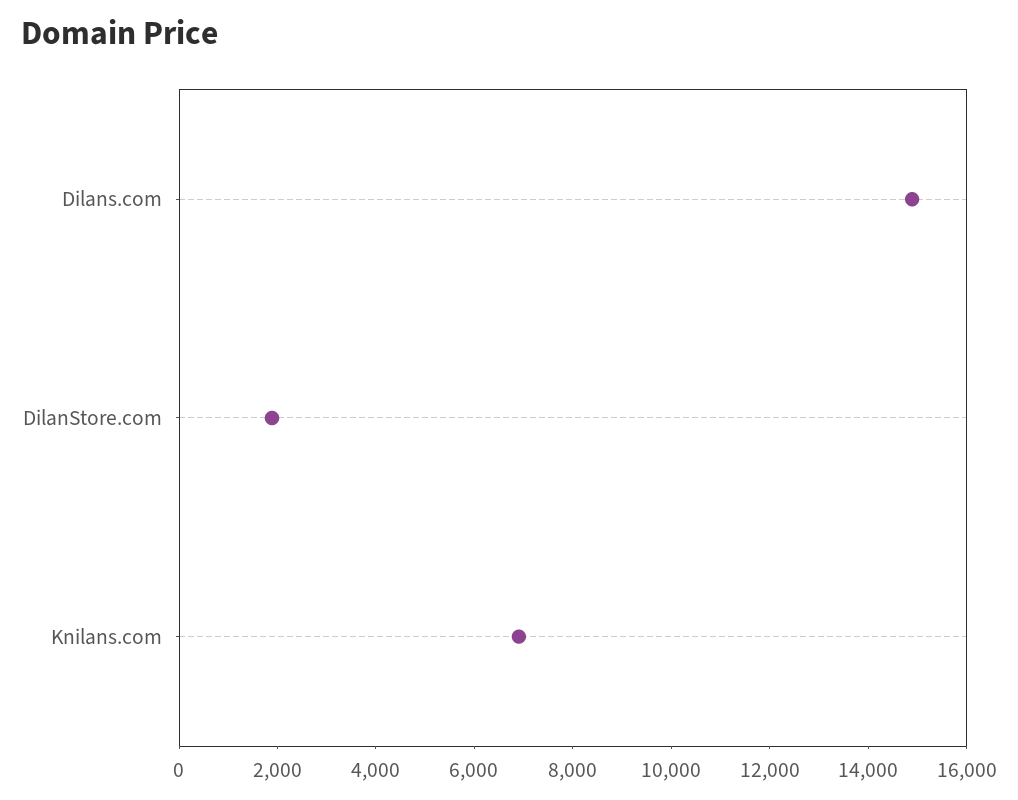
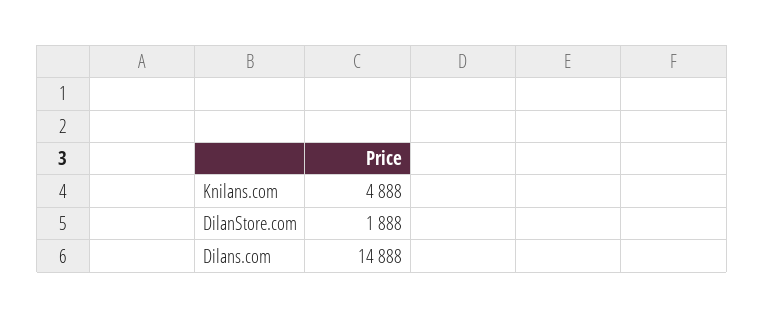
Knilans.com: 7000 -> 4888

